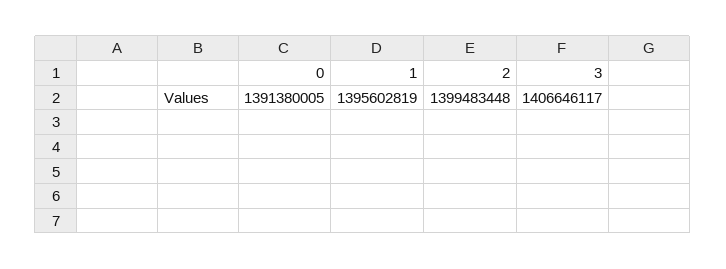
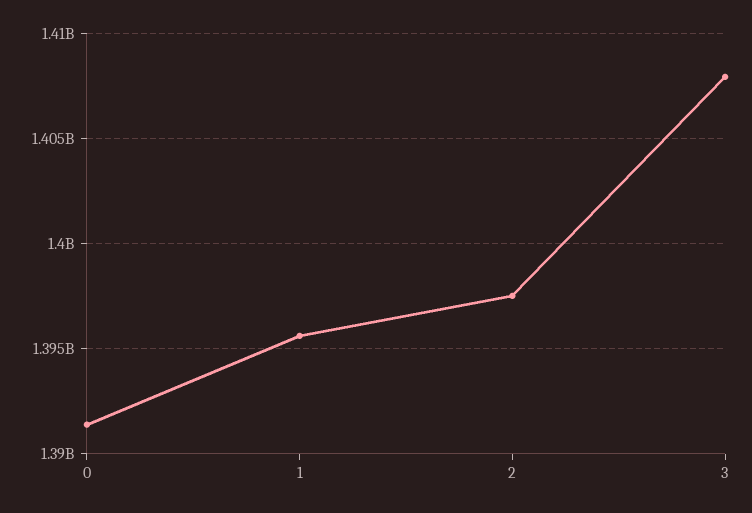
2: 1399483448 -> 1397500000
3: 1406646117 -> 1408000000

